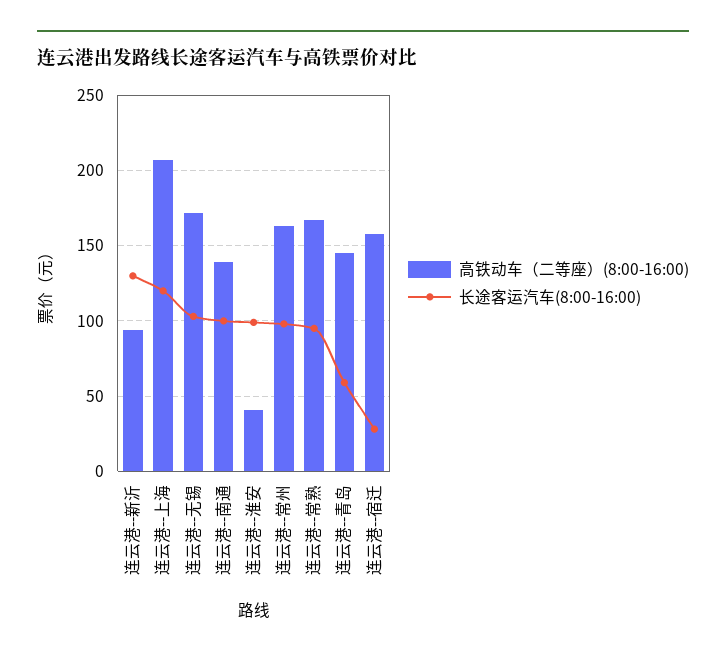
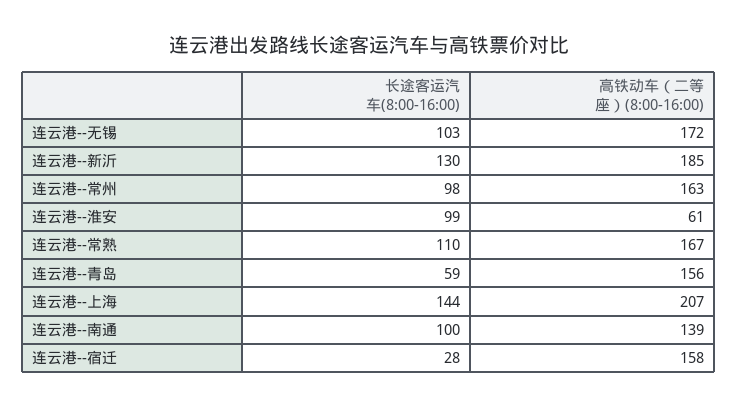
高铁动车（二等座）(8:00-16:00), 连云港--新沂: 95 -> 185
长途客运汽车(8:00-16:00), 连云港--上海: 120 -> 144
高铁动车（二等座）(8:00-16:00), 连云港--淮安: 40 -> 61
长途客运汽车(8:00-16:00), 连云港--常熟: 95 -> 110
高铁动车（二等座）(8:00-16:00), 连云港--青岛: 145 -> 156

